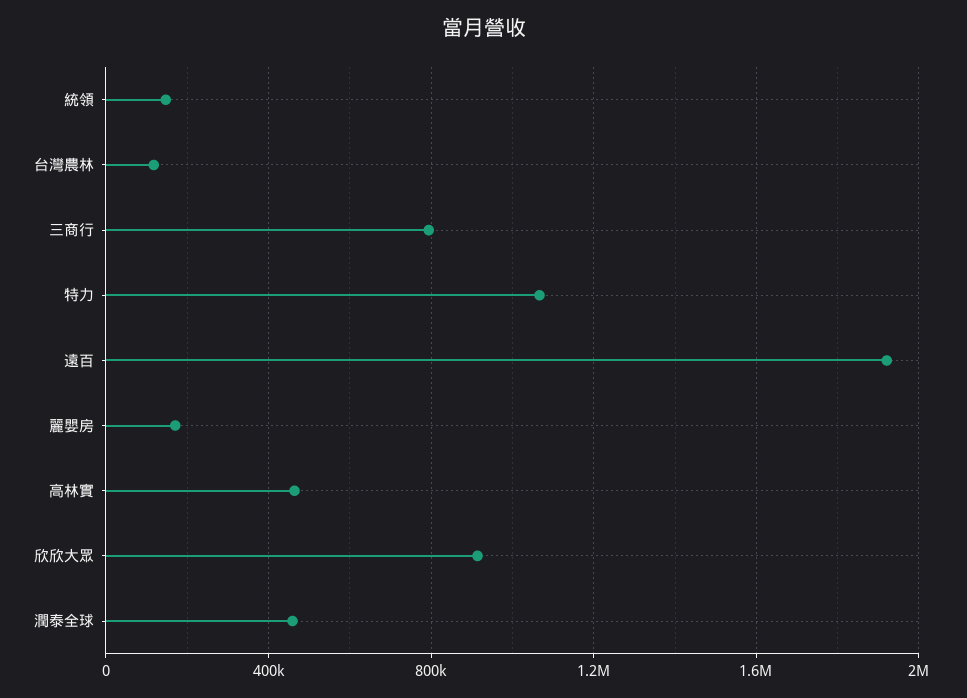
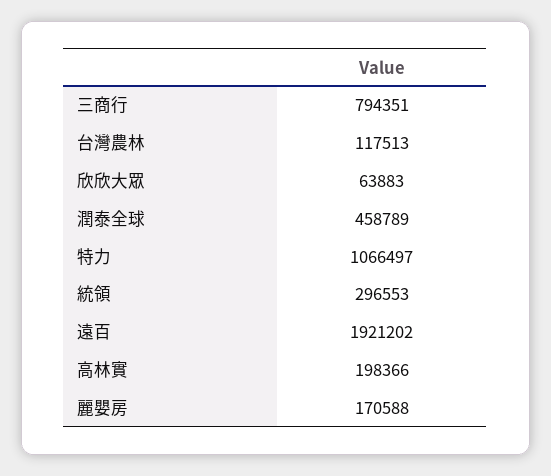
統領: 150000 -> 296553
高林實: 450000 -> 198366
欣欣大眾: 900000 -> 63883

